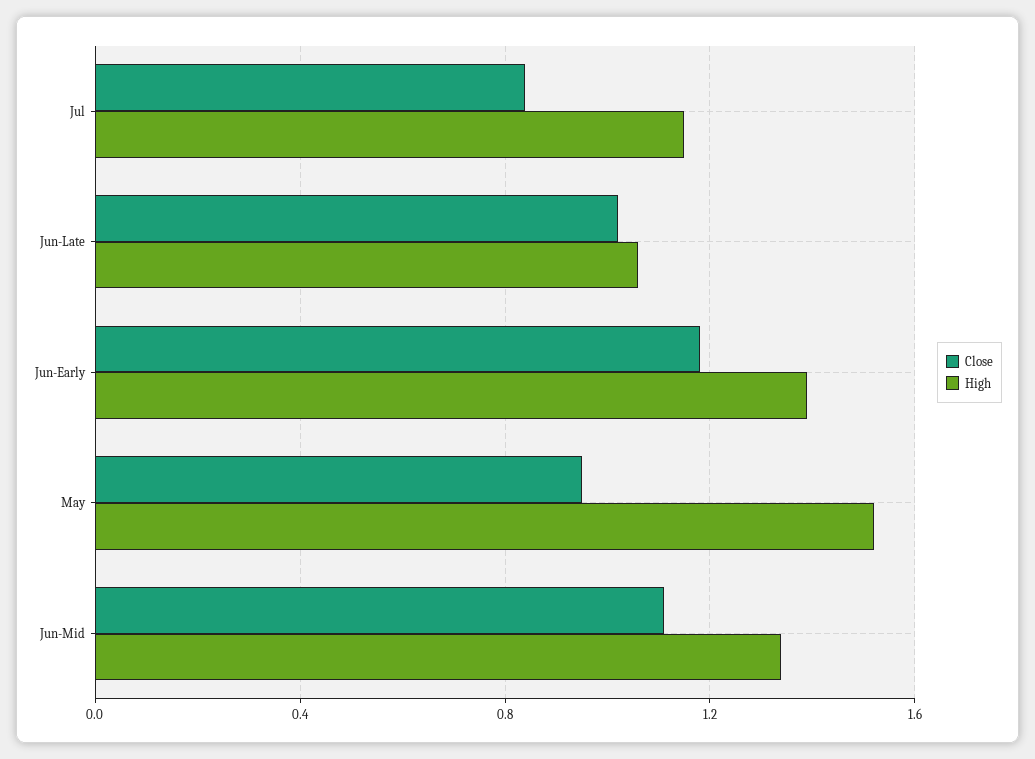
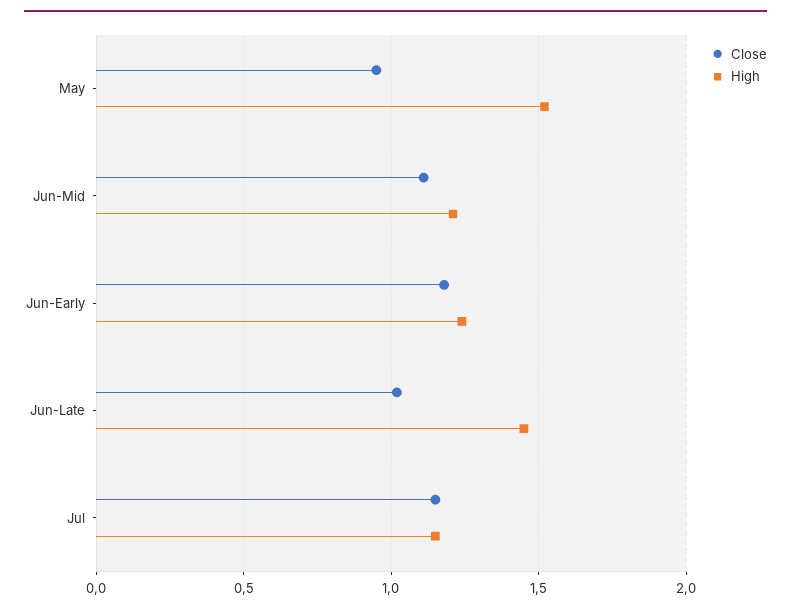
Close, Jul: 0.85 -> 1.15
High, Jun-Late: 1.05 -> 1.45
High, Jun-Early: 1.4 -> 1.25
High, Jun-Mid: 1.35 -> 1.2

